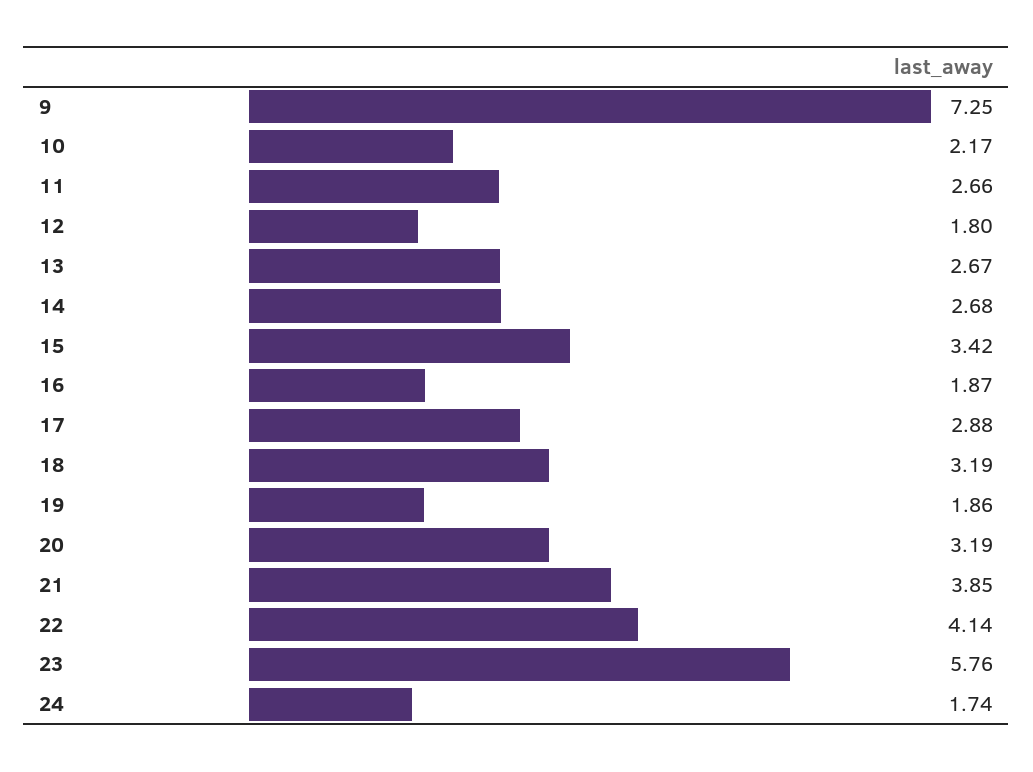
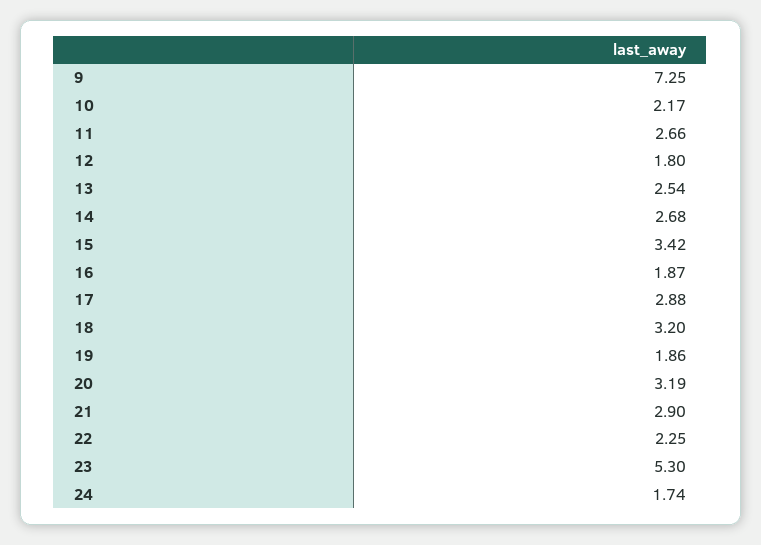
13: 2.67 -> 2.54
18: 3.19 -> 3.2
21: 3.85 -> 2.9
22: 4.14 -> 2.25
23: 5.76 -> 5.3

